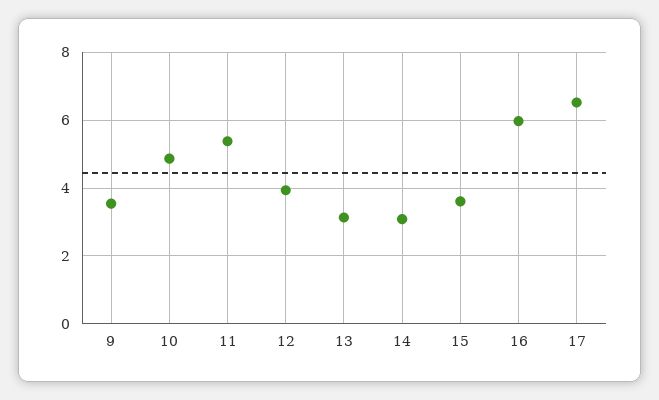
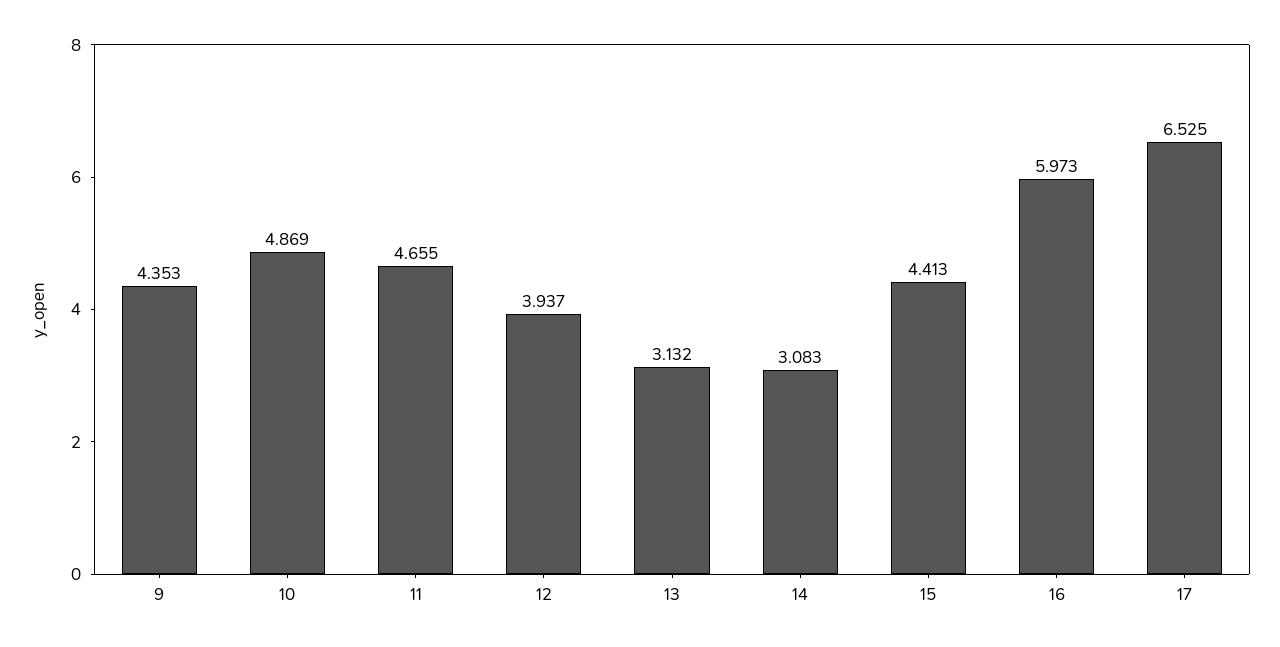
9: 3.6 -> 4.353
11: 5.4 -> 4.655
15: 3.6 -> 4.413

